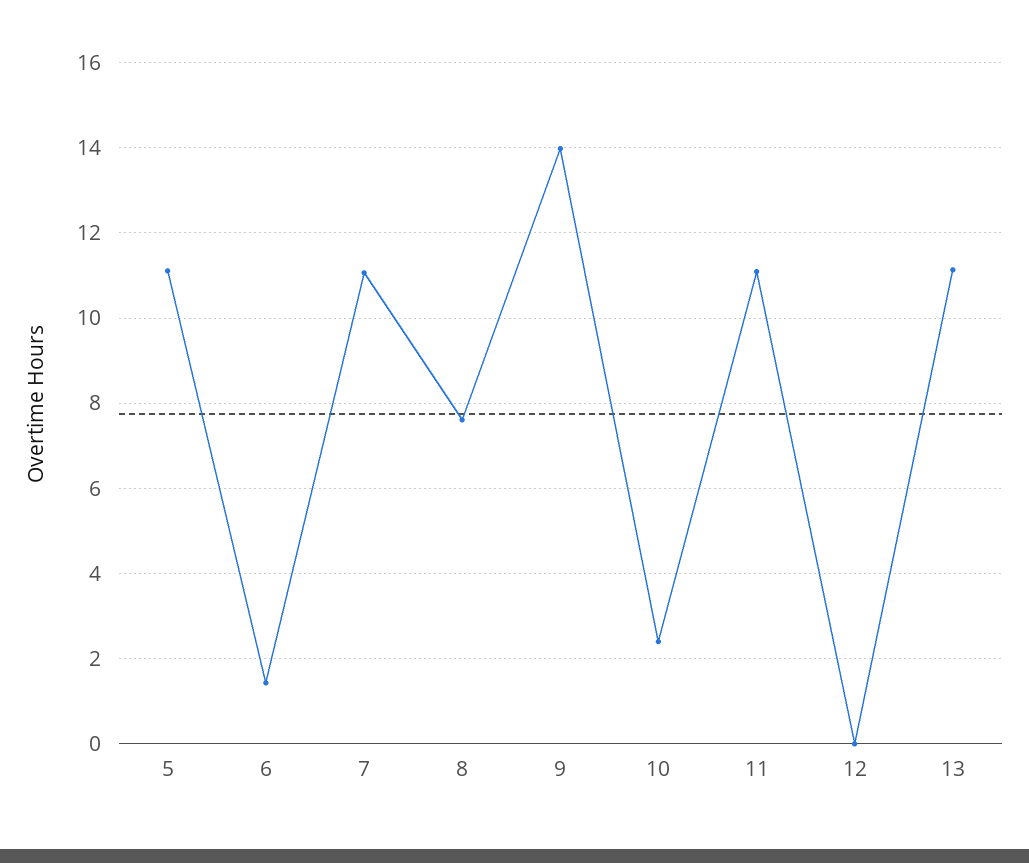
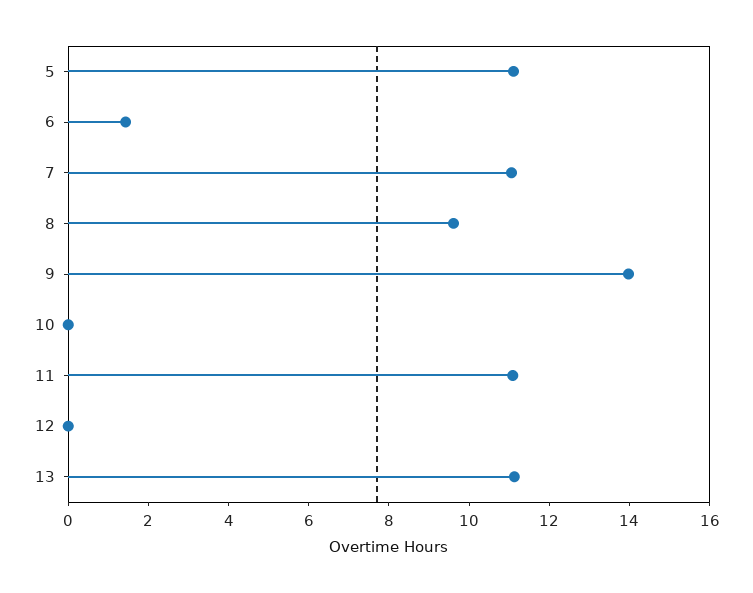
8: 7.6 -> 9.5
10: 2.4 -> 0

